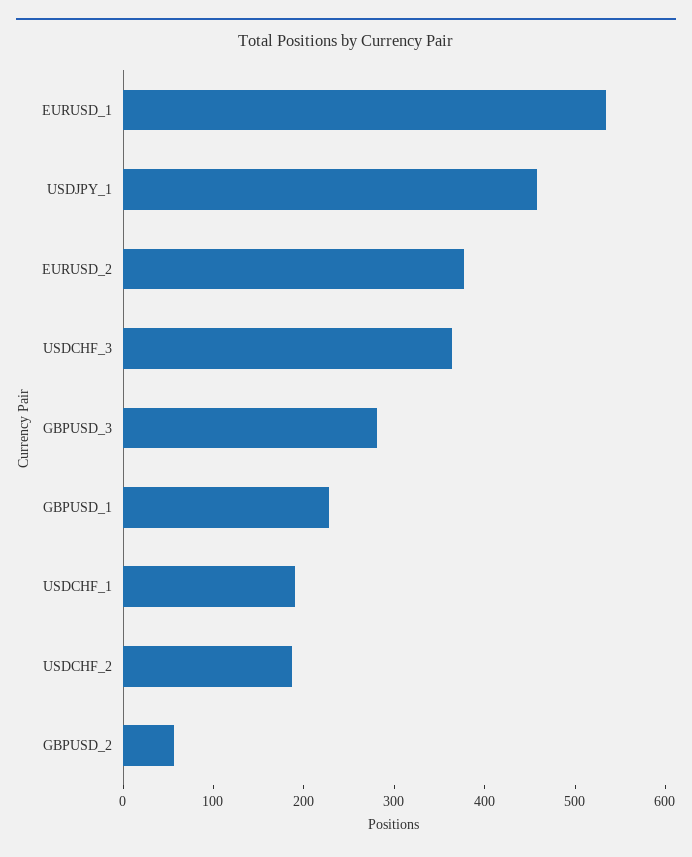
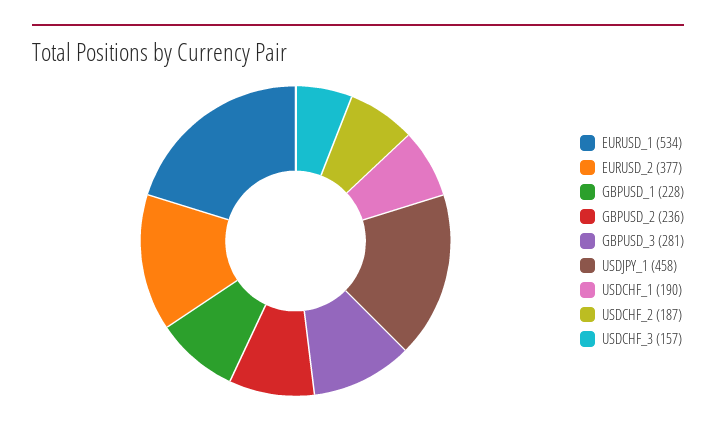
USDCHF_3: 360 -> 157
GBPUSD_2: 60 -> 236

